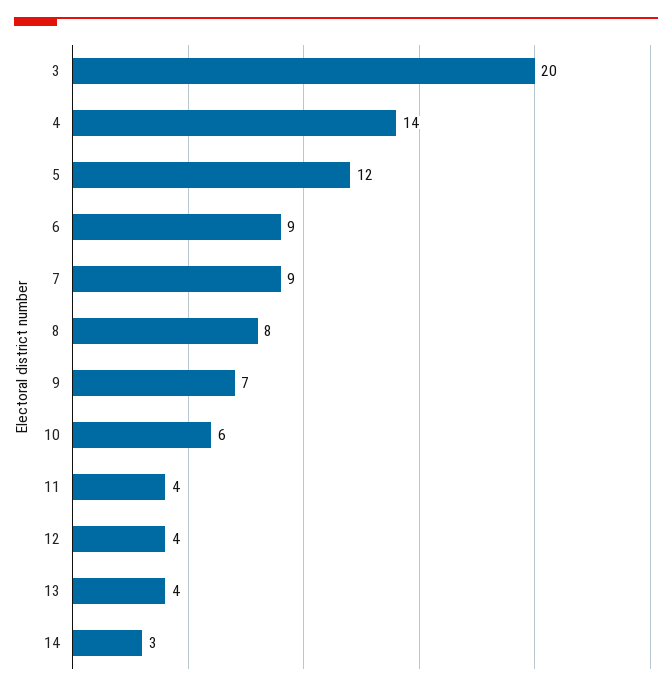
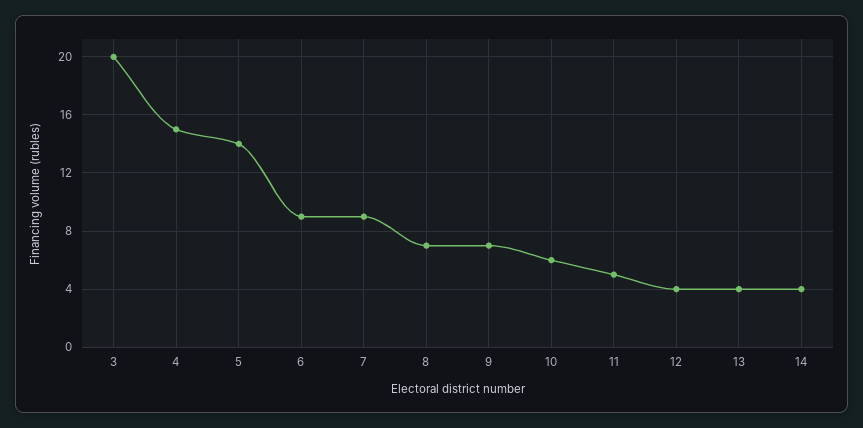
4: 14 -> 15
5: 12 -> 14
8: 8 -> 7
11: 4 -> 5
14: 3 -> 4

